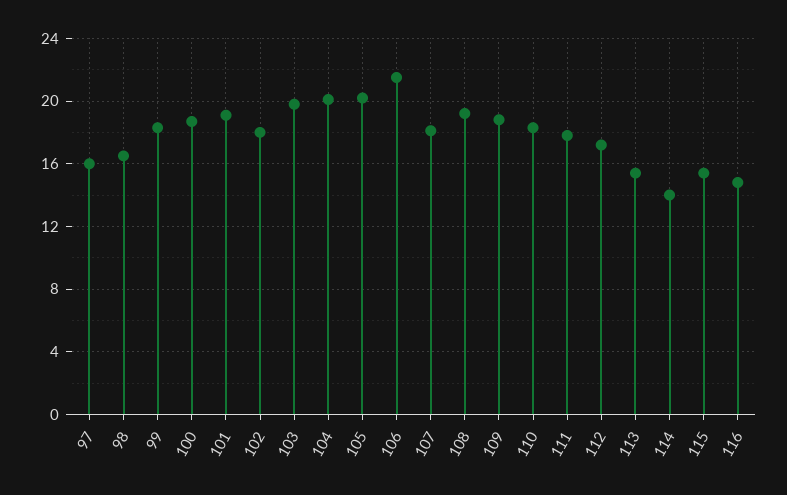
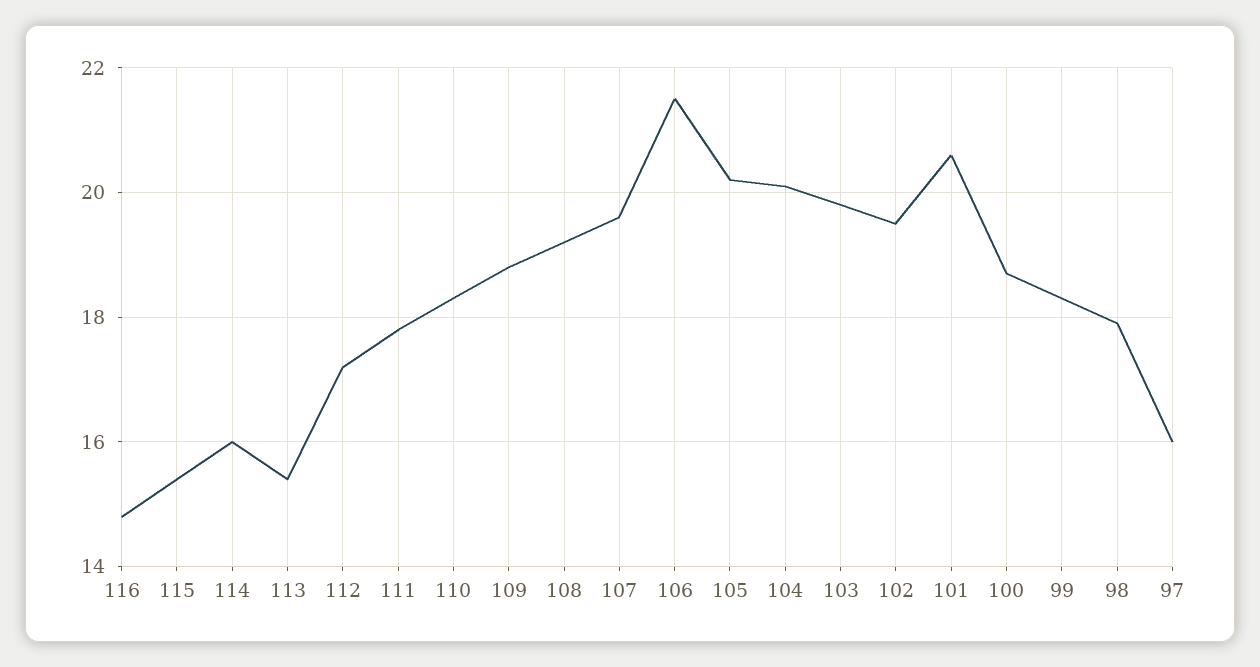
98: 16.5 -> 18
101: 19 -> 20.5
102: 18 -> 19.5
107: 18 -> 19.5
114: 14 -> 16

